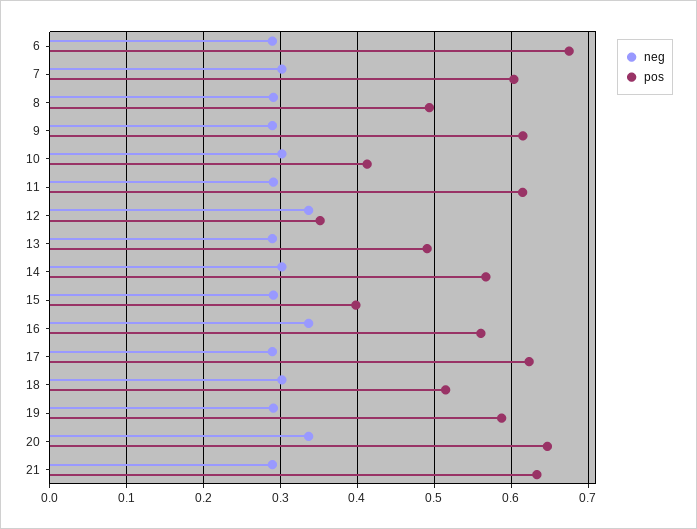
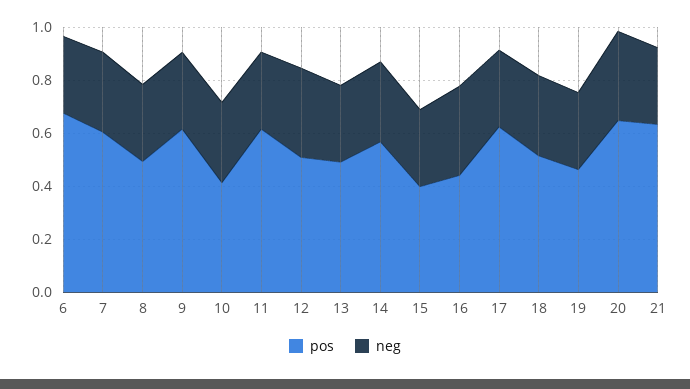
pos, 12: 0.35 -> 0.5
pos, 16: 0.56 -> 0.45
pos, 19: 0.59 -> 0.45

